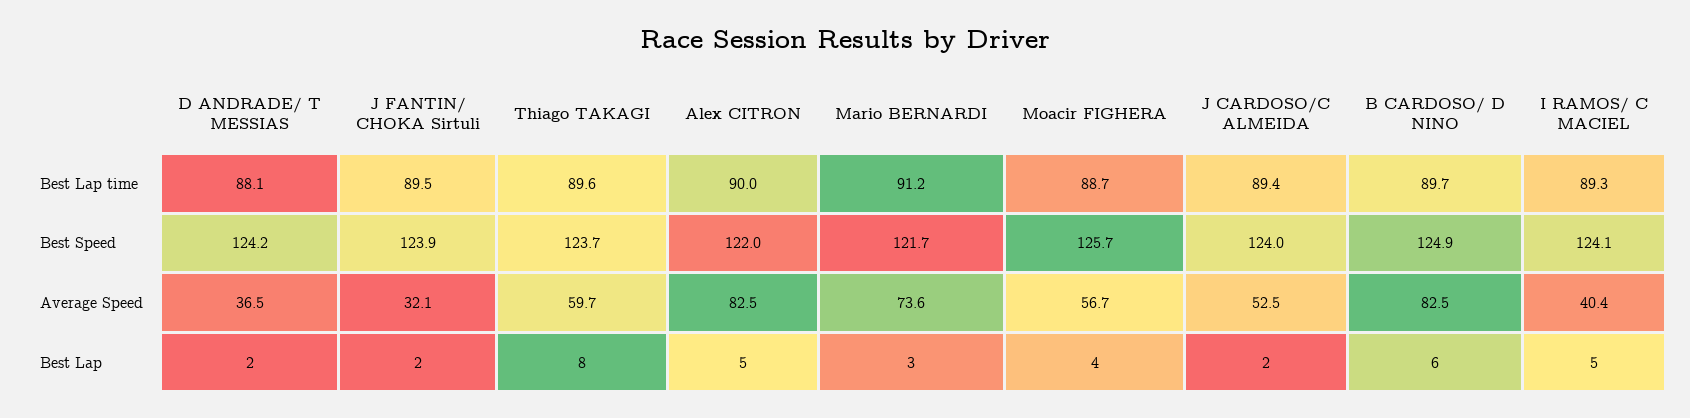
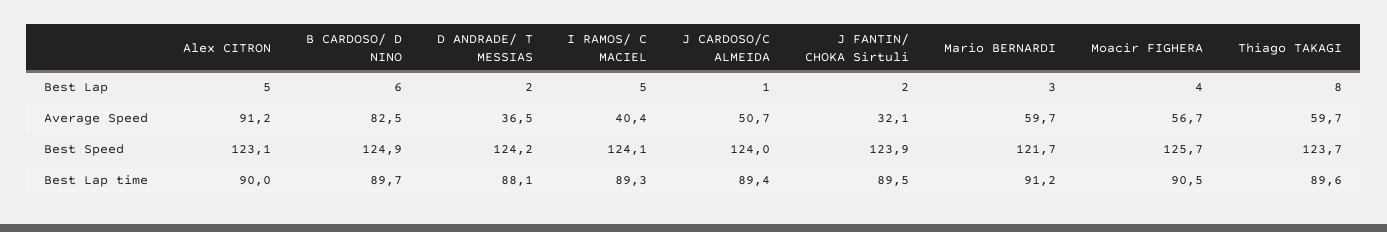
Moacir FIGHERA, Best Lap time: 88.7 -> 90.5
Alex CITRON, Best Speed: 122 -> 123.1
Alex CITRON, Average Speed: 82.5 -> 91.2
Mario BERNARDI, Average Speed: 73.6 -> 59.7
J CARDOSO/C ALMEIDA, Average Speed: 52.5 -> 50.7
J CARDOSO/C ALMEIDA, Best Lap: 2 -> 1

